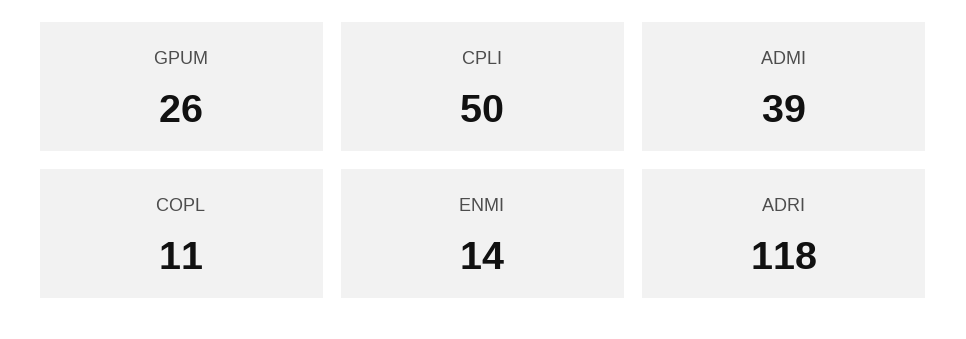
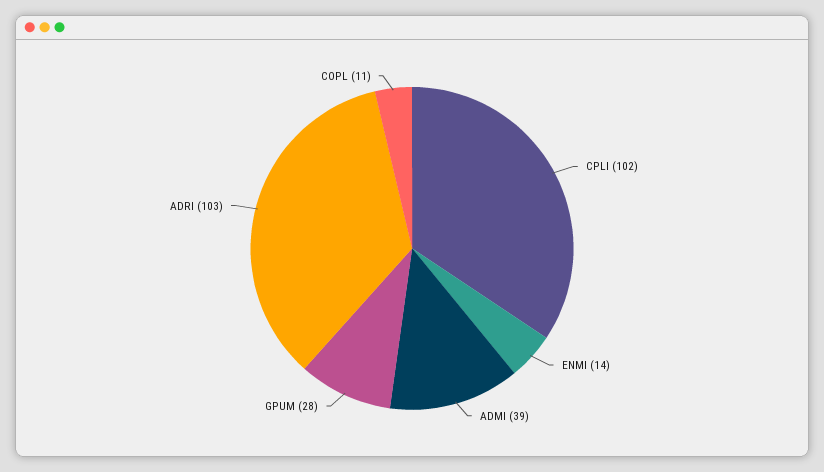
GPUM: 26 -> 28
CPLI: 50 -> 102
ADRI: 118 -> 103

